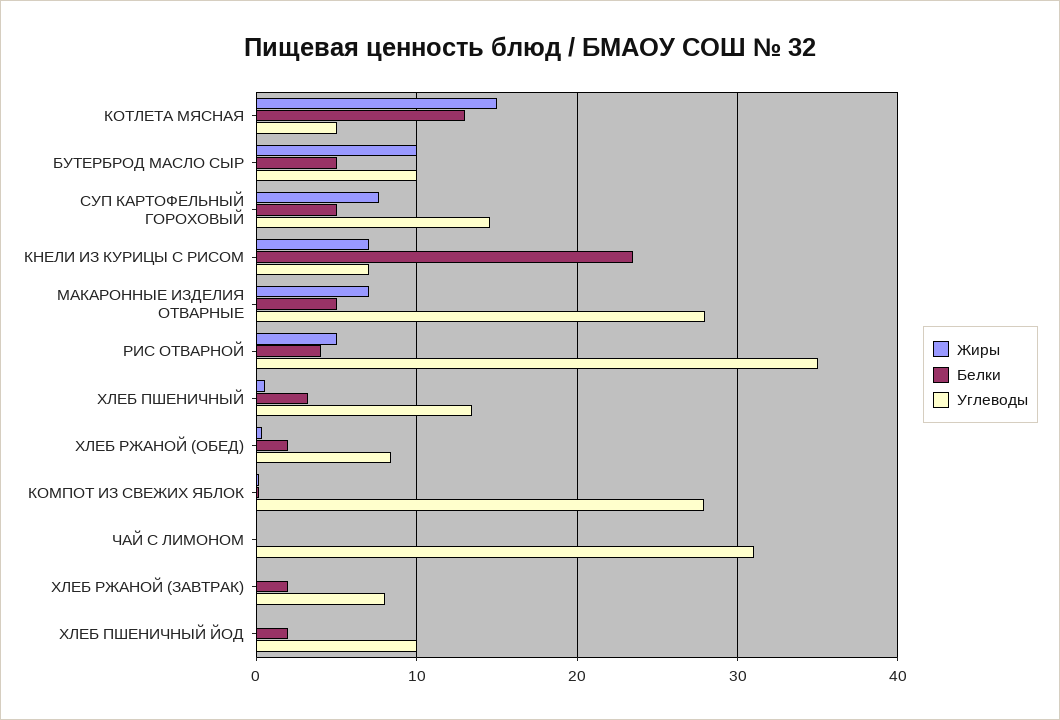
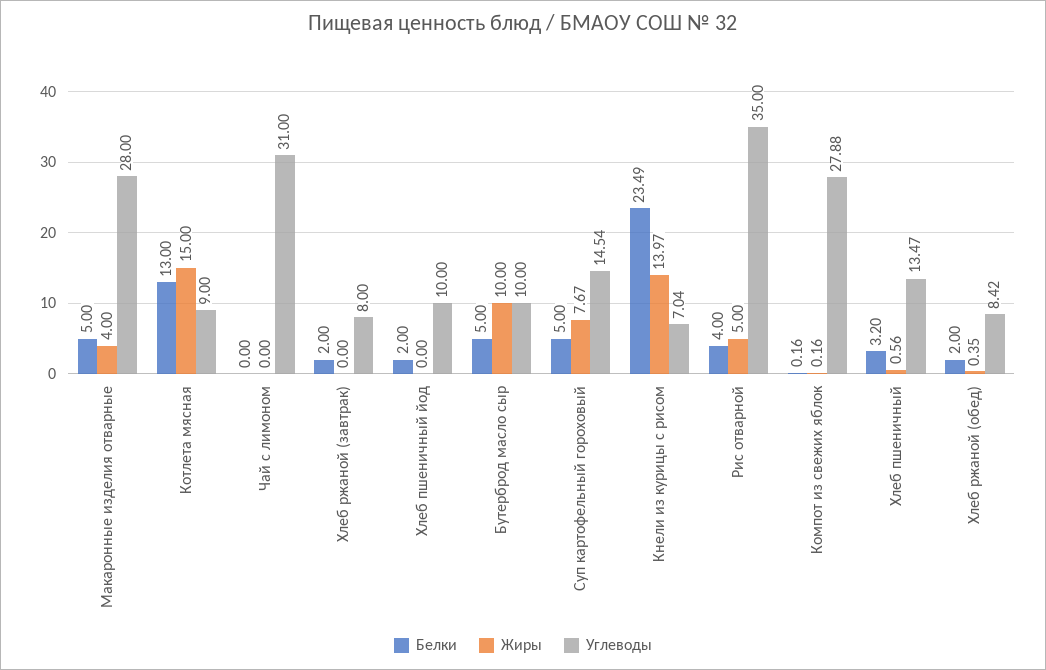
Углеводы, КОТЛЕТА МЯСНАЯ: 5 -> 9
Жиры, КНЕЛИ ИЗ КУРИЦЫ С РИСОМ: 7 -> 13.97
Жиры, МАКАРОННЫЕ ИЗДЕЛИЯ ОТВАРНЫЕ: 7 -> 4

